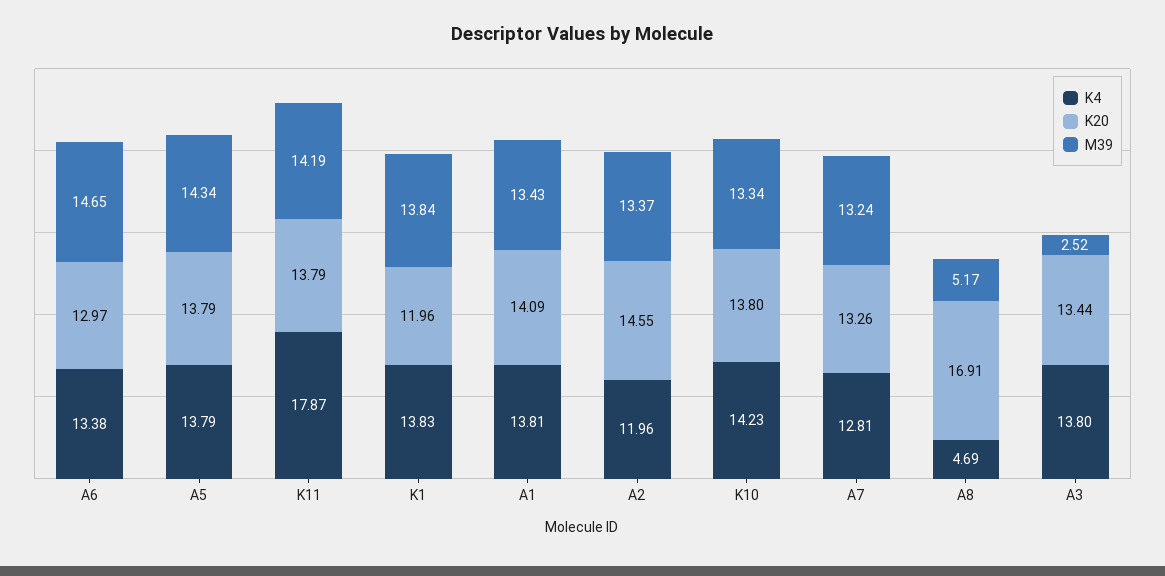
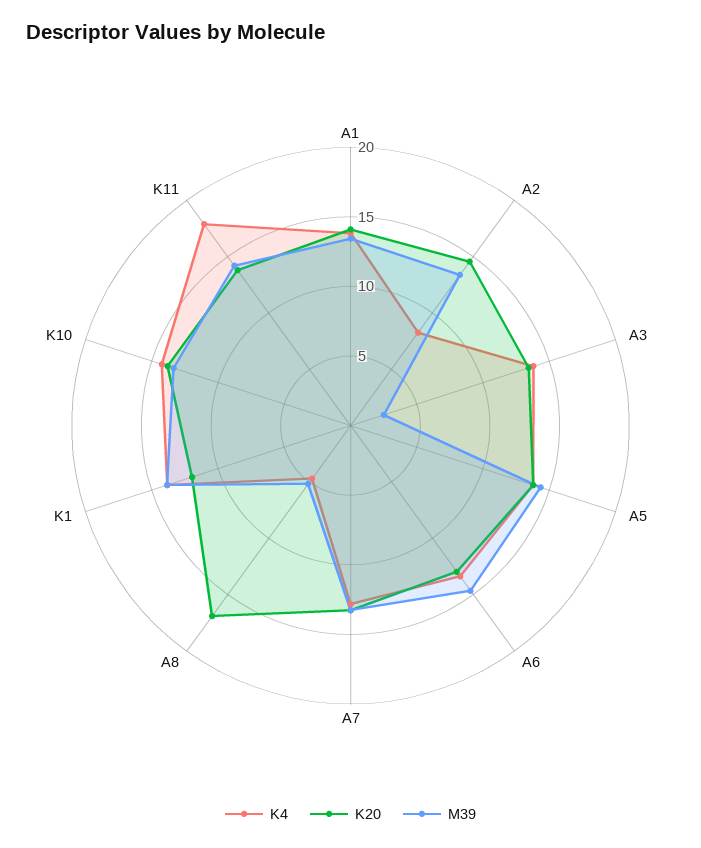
K4, A2: 11.96 -> 8

